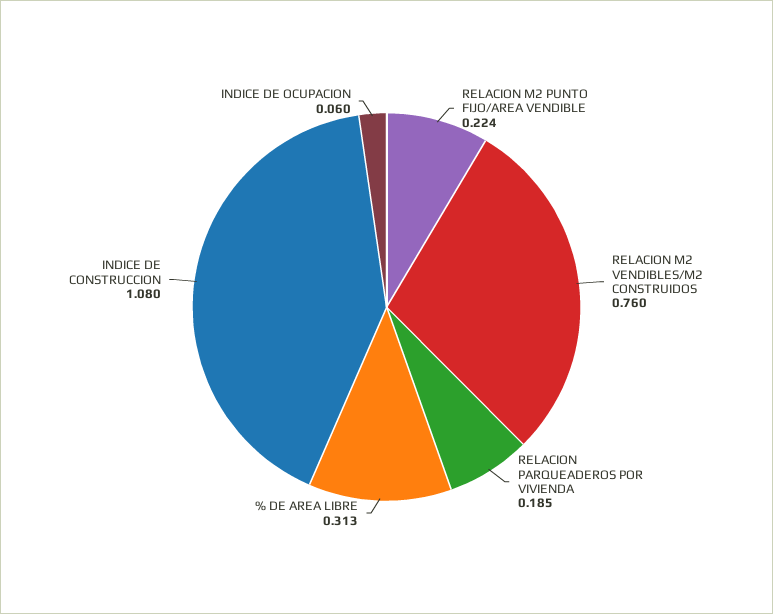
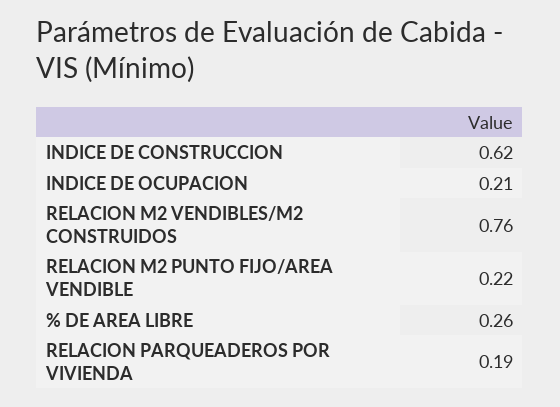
% DE AREA LIBRE: 0.313 -> 0.26
INDICE DE CONSTRUCCION: 1.08 -> 0.62
INDICE DE OCUPACION: 0.06 -> 0.21

